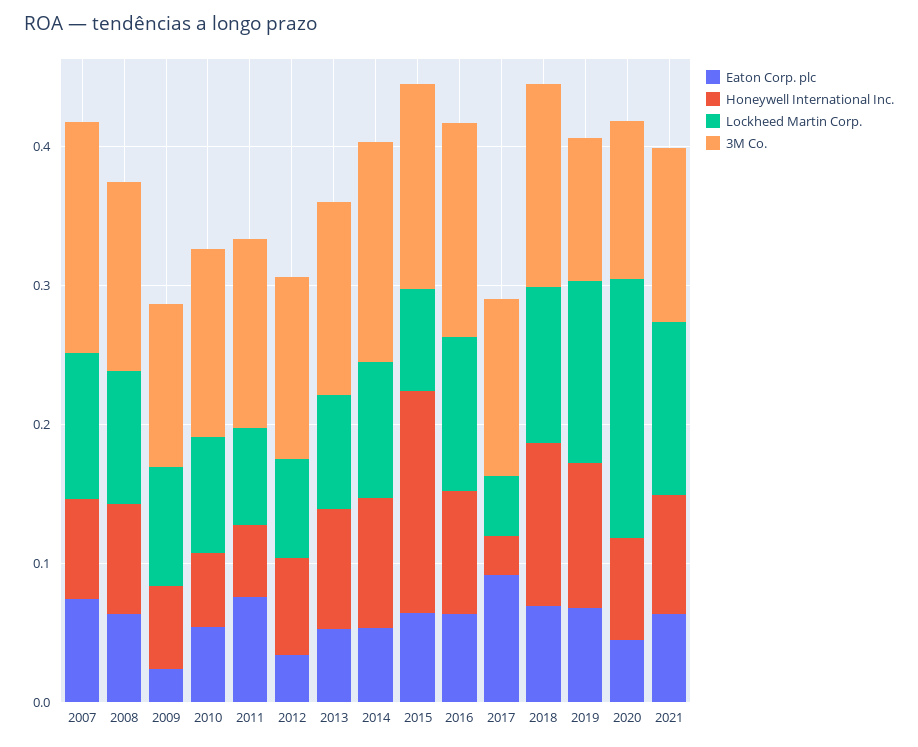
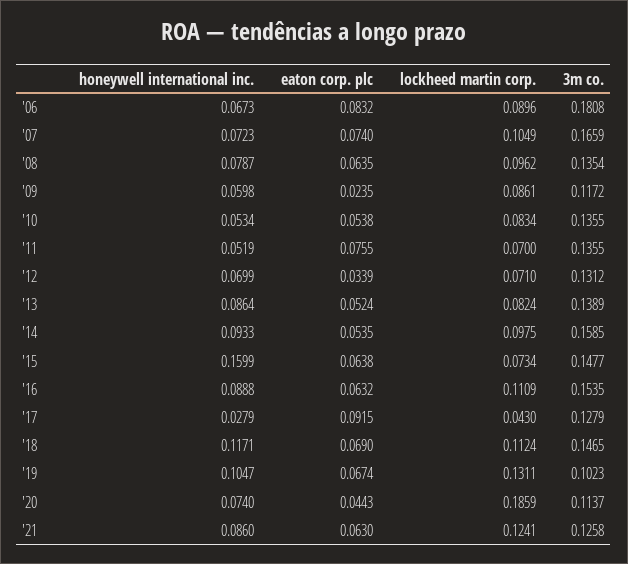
Honeywell International Inc., '06: none -> 0.0673
Eaton Corp. plc, '06: none -> 0.0832
Lockheed Martin Corp., '06: none -> 0.0896
3M Co., '06: none -> 0.1808

